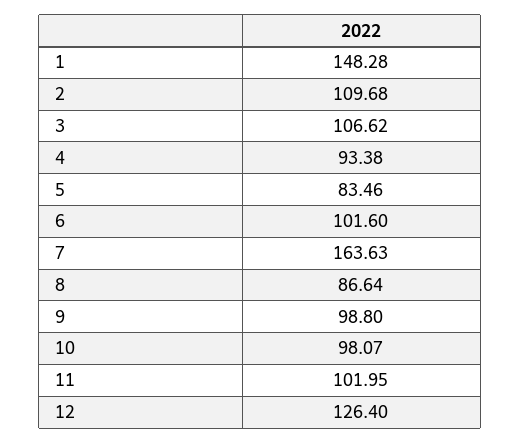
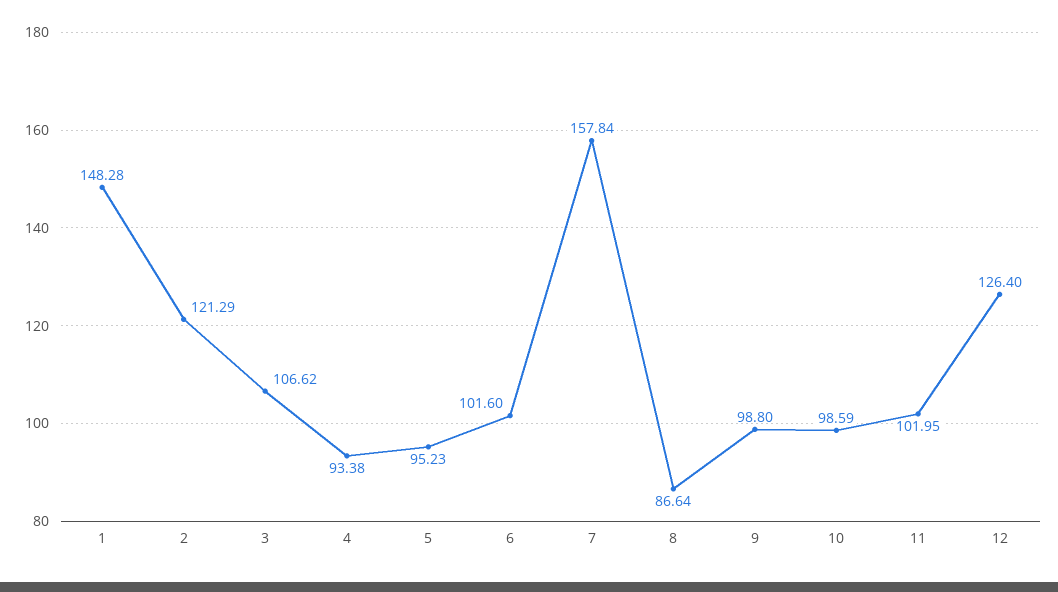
2: 109.68 -> 121.29
5: 83.46 -> 95.23
7: 163.63 -> 157.84
10: 98.07 -> 98.59

